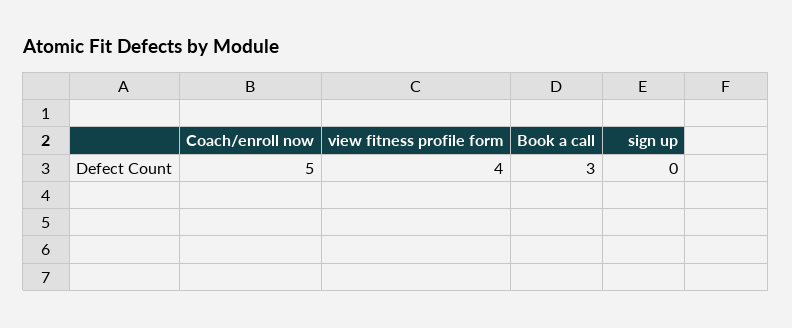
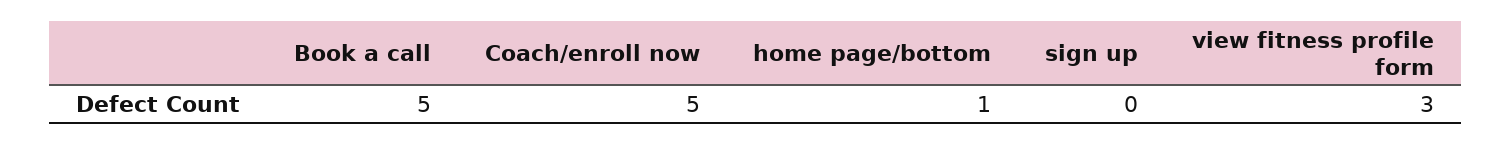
view fitness profile form: 4 -> 3
Book a call: 3 -> 5
home page/bottom: none -> 1

